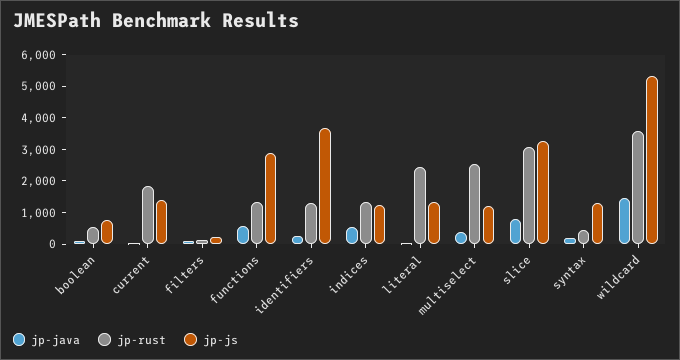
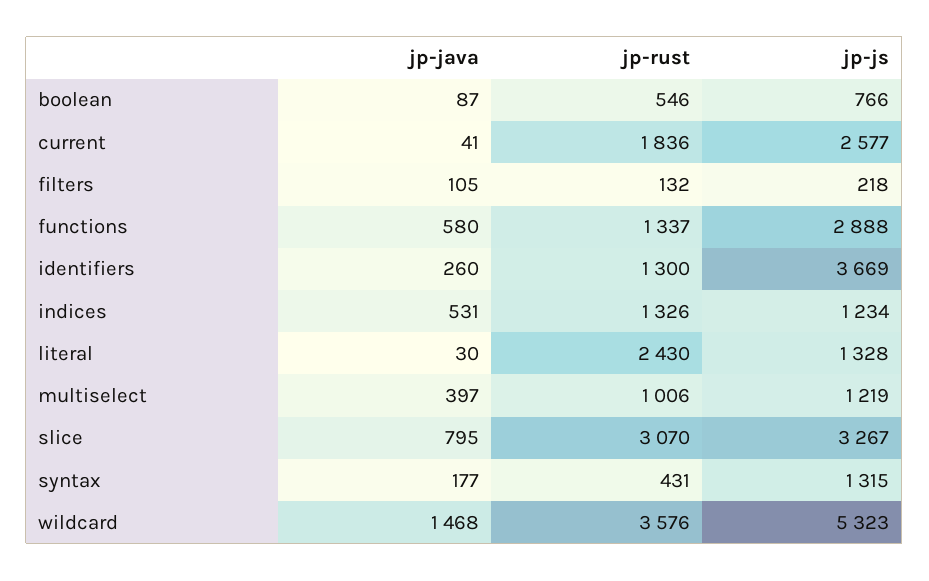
jp-js, current: 1500 -> 2577
jp-rust, multiselect: 2500 -> 1006

